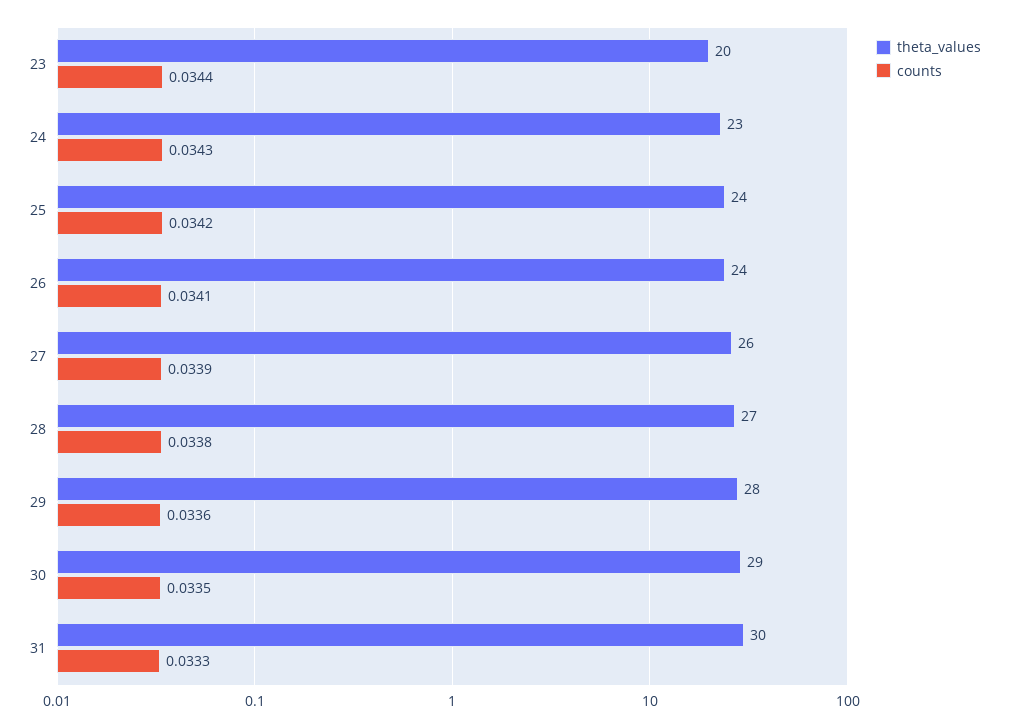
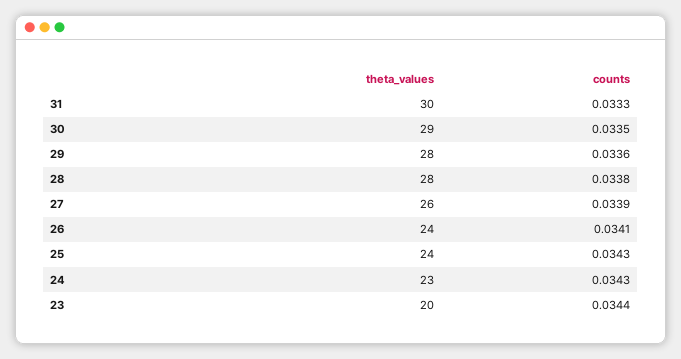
counts, 25: 0.0342 -> 0.0343
theta_values, 28: 27 -> 28

